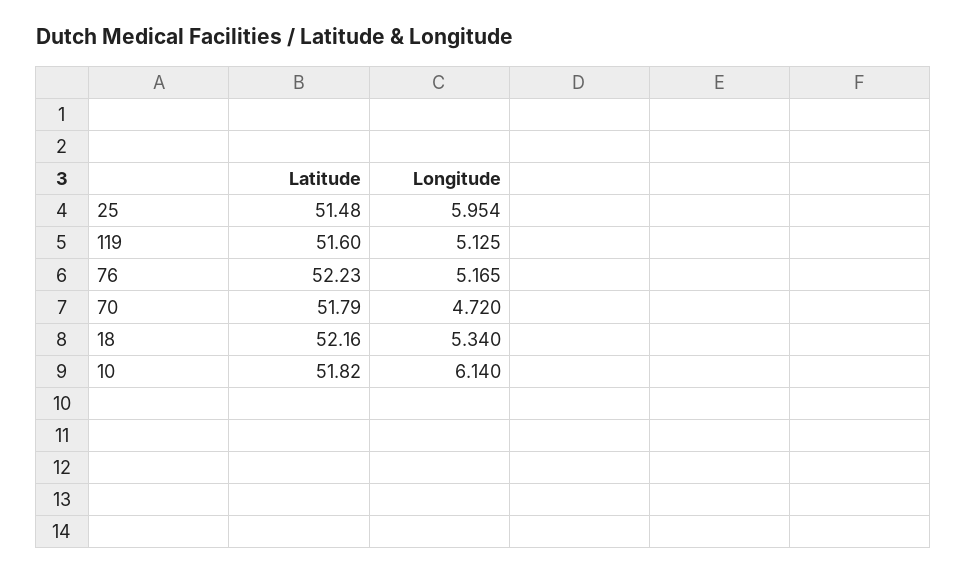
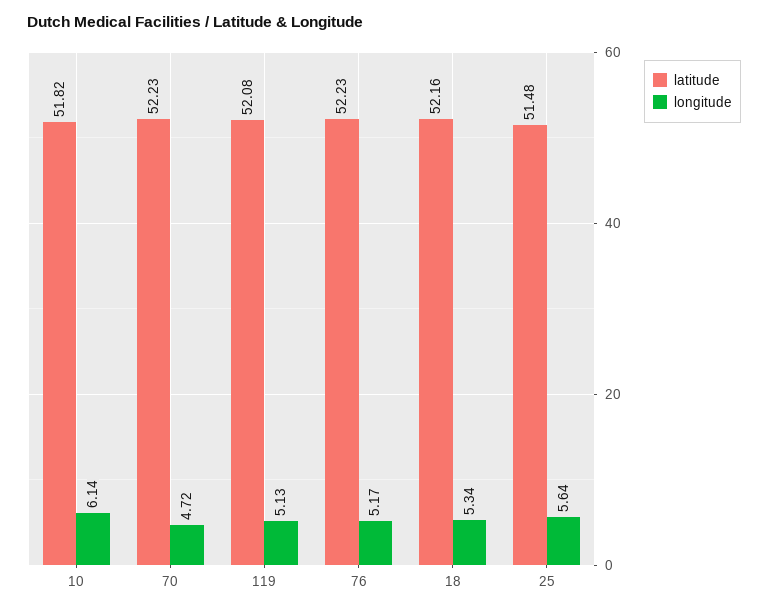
Longitude, 25: 5.954 -> 5.64
Latitude, 119: 51.6 -> 52.08
Latitude, 70: 51.79 -> 52.23

